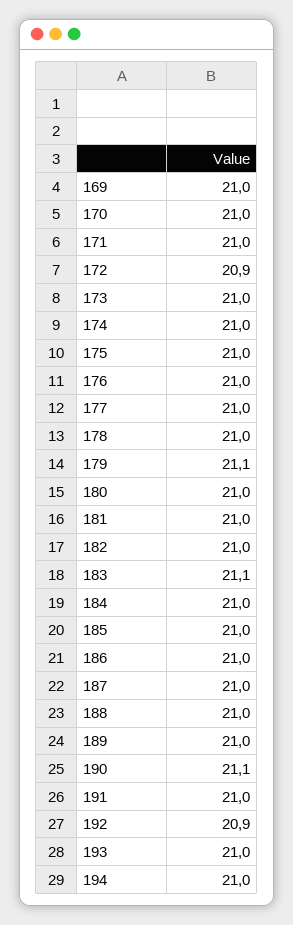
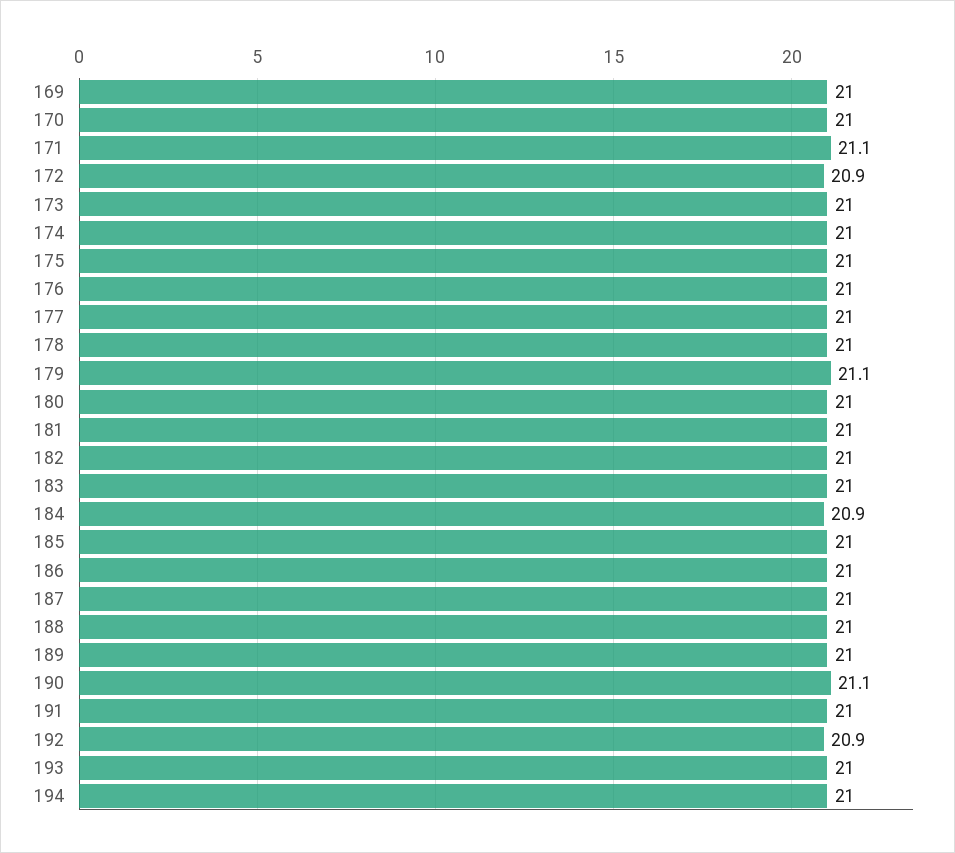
171: 21 -> 21.1
183: 21.1 -> 21
184: 21 -> 20.9

